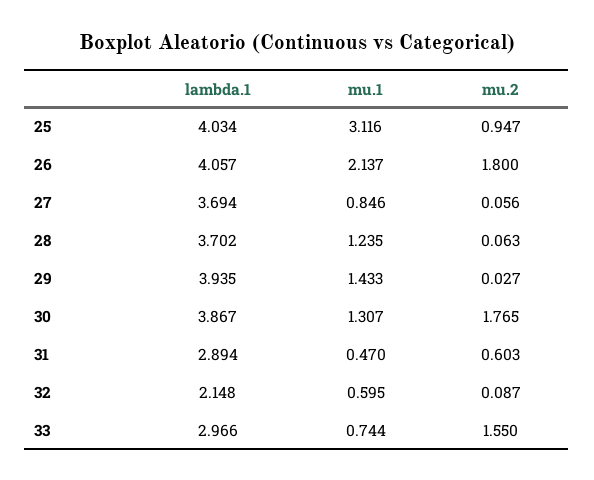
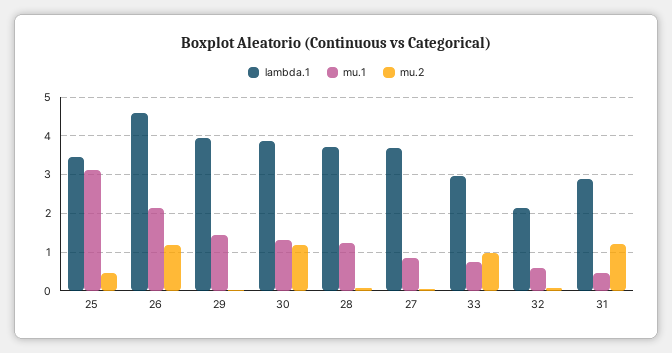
lambda.1, 25: 4.034 -> 3.4
mu.2, 25: 0.947 -> 0.4
lambda.1, 26: 4.057 -> 4.6
mu.2, 26: 1.8 -> 1.2
mu.2, 30: 1.765 -> 1.2
mu.2, 31: 0.603 -> 1.2
mu.2, 33: 1.55 -> 1

